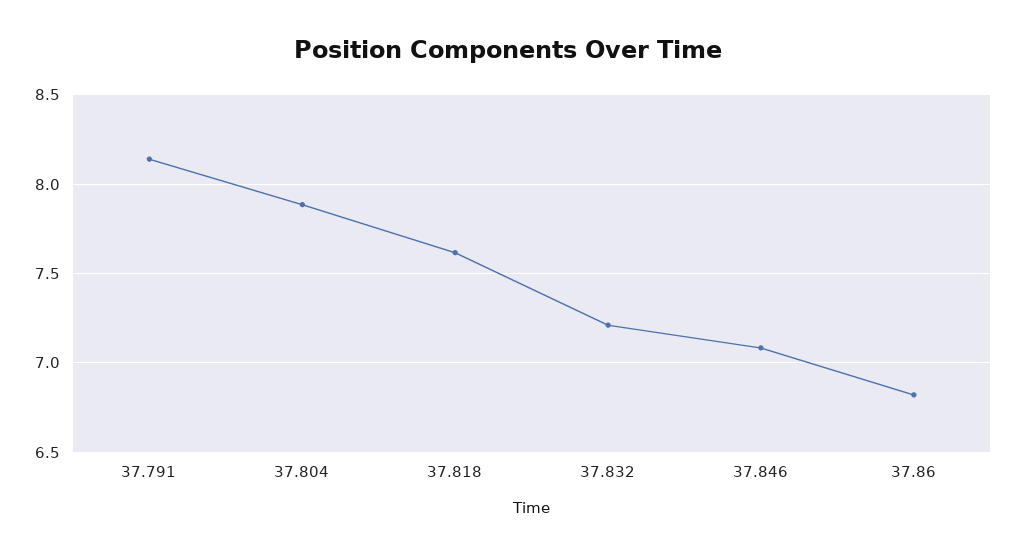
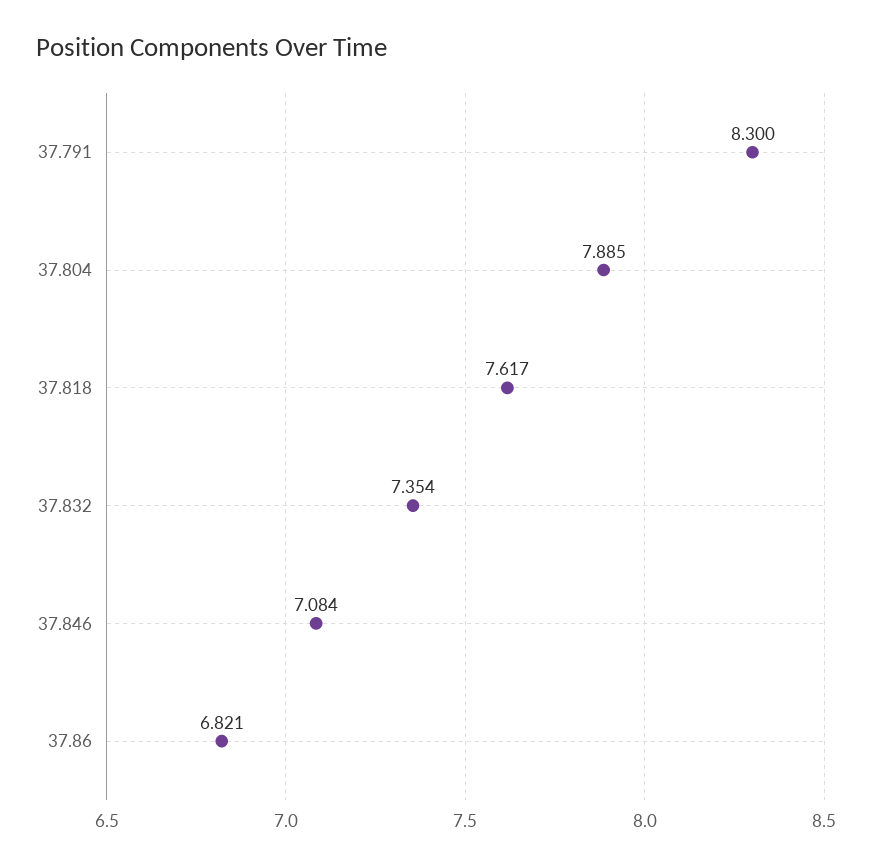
37.791: 8.15 -> 8.3
37.832: 7.2 -> 7.354

